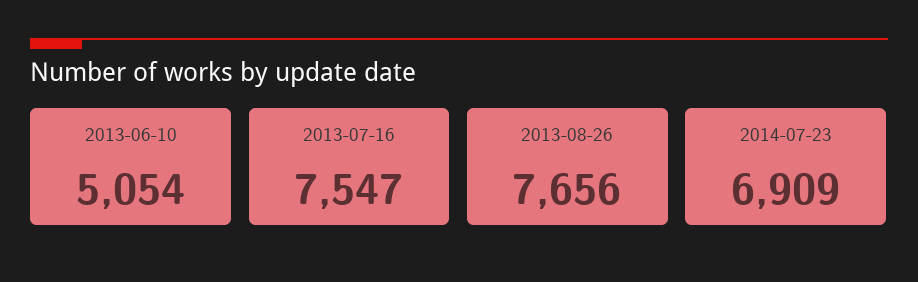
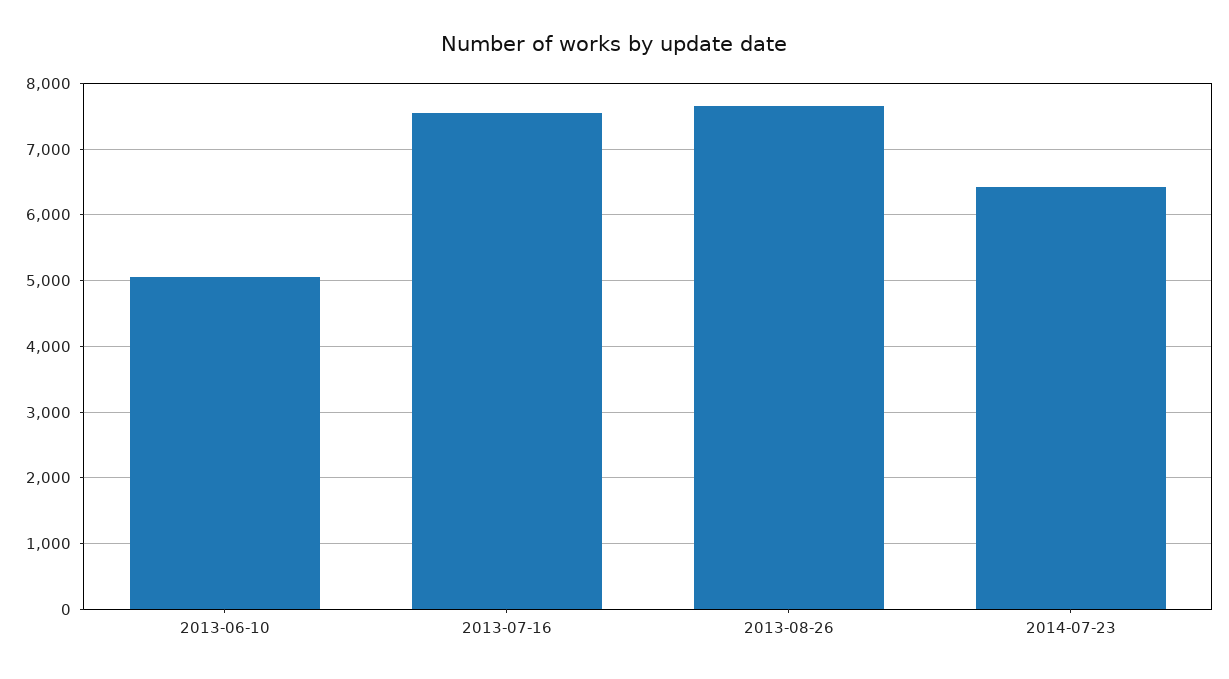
2014-07-23: 6909 -> 6400

